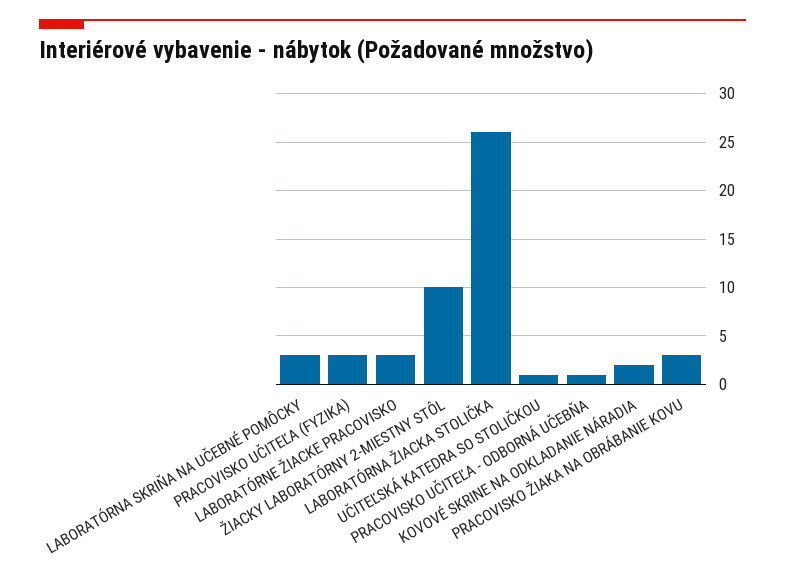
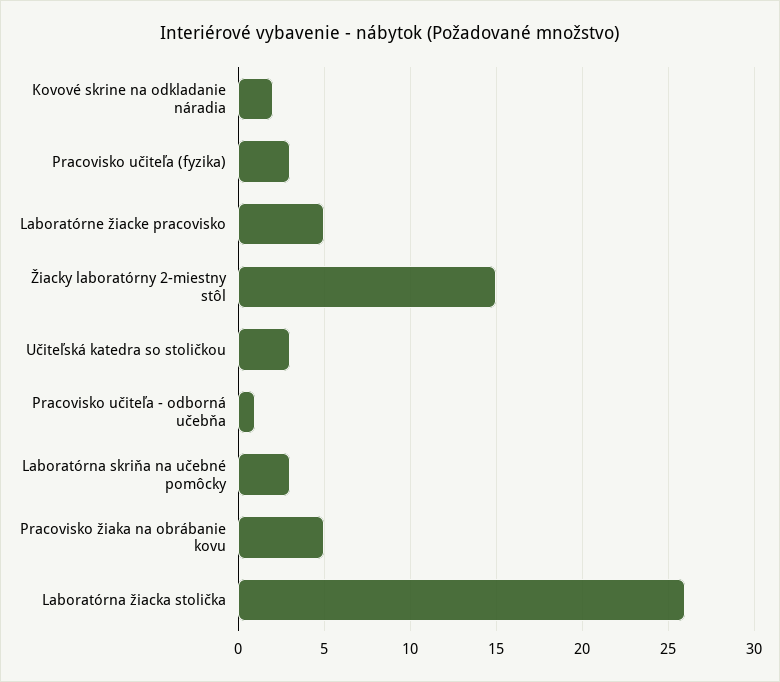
LABORATÓRNE ŽIACKE PRACOVISKO: 3 -> 5
ŽIACKY LABORATÓRNY 2-MIESTNY STÔL: 10 -> 15
UČITEĽSKÁ KATEDRA SO STOLIČKOU: 1 -> 3
PRACOVISKO ŽIAKA NA OBRÁBANIE KOVU: 3 -> 5

